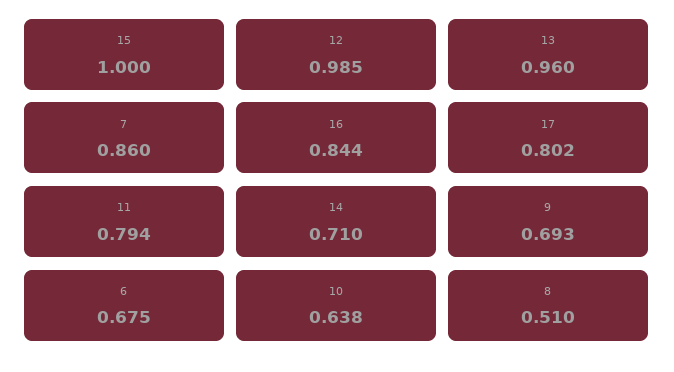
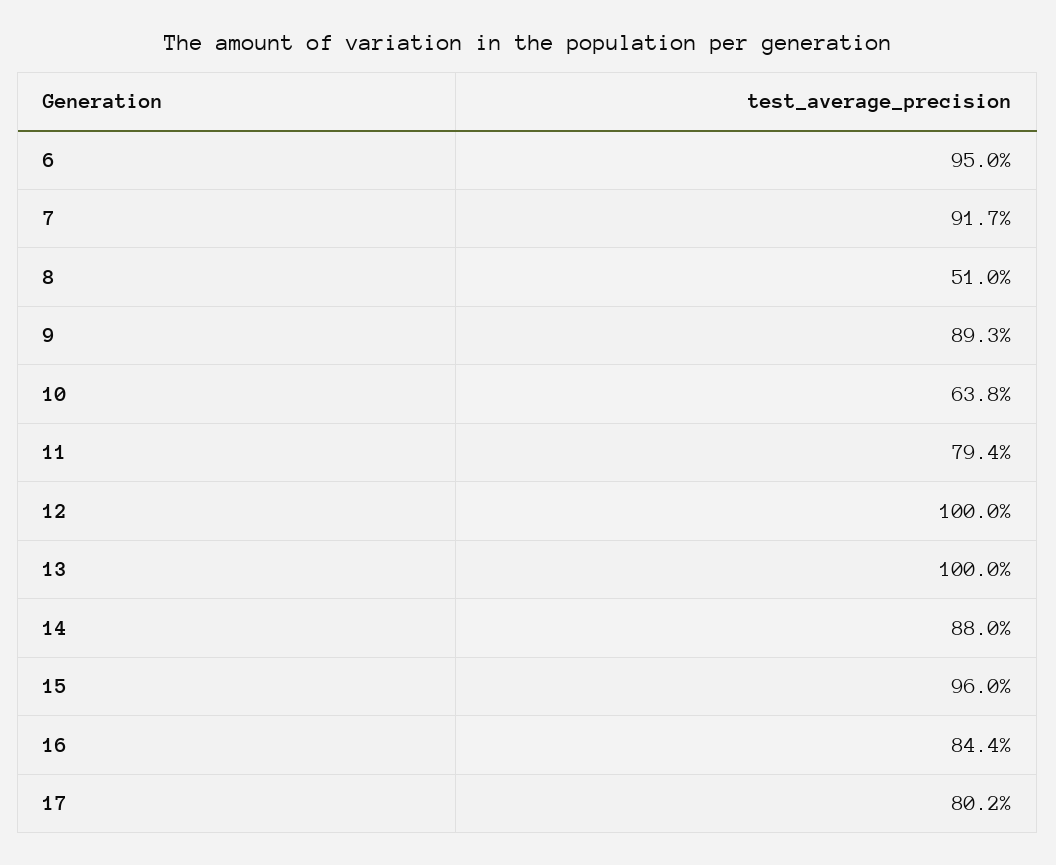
15: 1 -> 0.96
12: 0.985 -> 1
13: 0.96 -> 1
7: 0.86 -> 0.917
14: 0.71 -> 0.88
9: 0.693 -> 0.893
6: 0.675 -> 0.95

